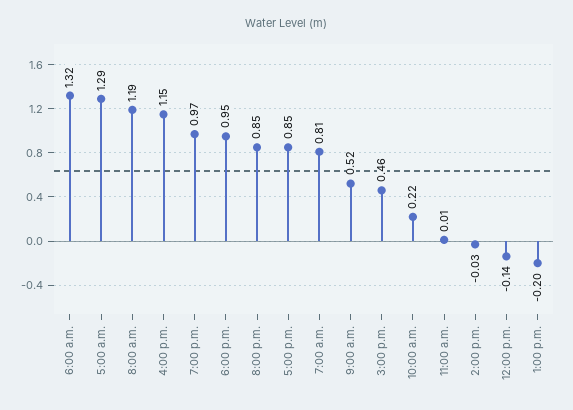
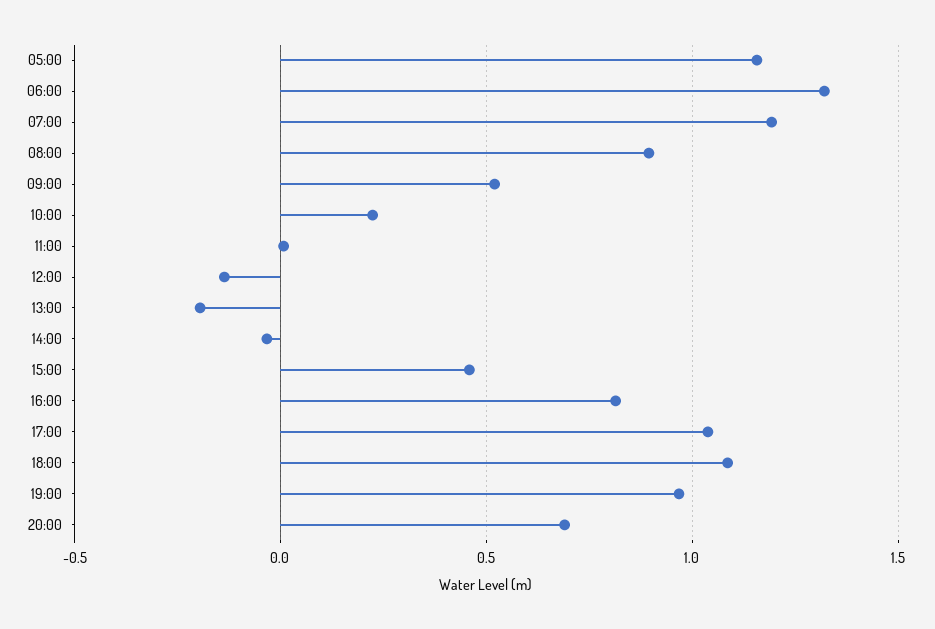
5:00 a.m.: 1.29 -> 1.15
8:00 a.m.: 1.19 -> 0.9
4:00 p.m.: 1.15 -> 0.8
6:00 p.m.: 0.95 -> 1.1
8:00 p.m.: 0.85 -> 0.7
5:00 p.m.: 0.85 -> 1.05
7:00 a.m.: 0.81 -> 1.2

